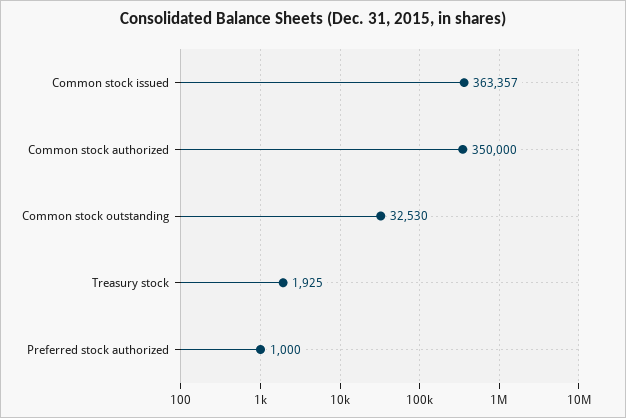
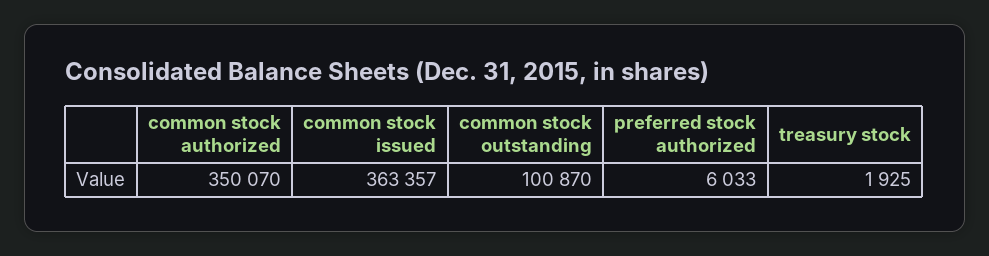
Common stock authorized: 350000 -> 350070
Common stock outstanding: 32530 -> 100870
Preferred stock authorized: 1000 -> 6033

